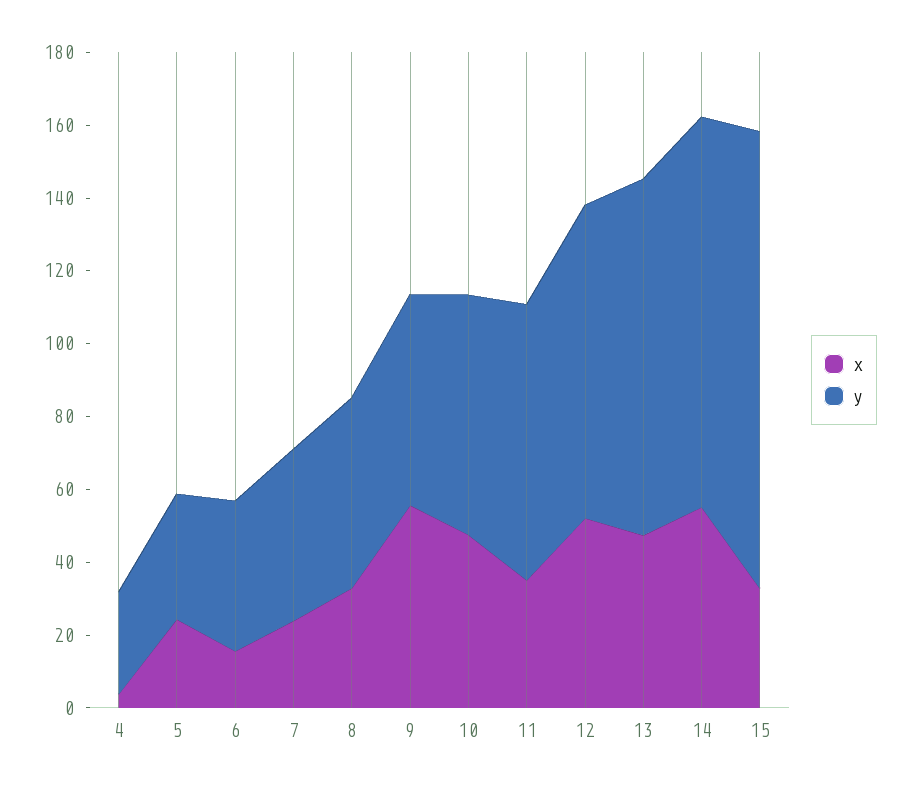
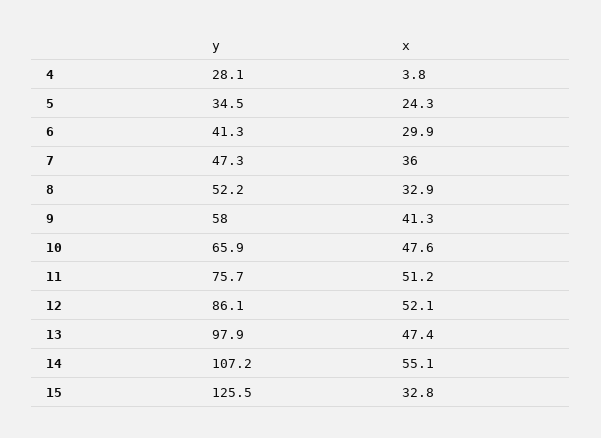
x, 6: 15 -> 29.9
x, 7: 25 -> 36
x, 9: 55 -> 41.3
x, 11: 35 -> 51.2

